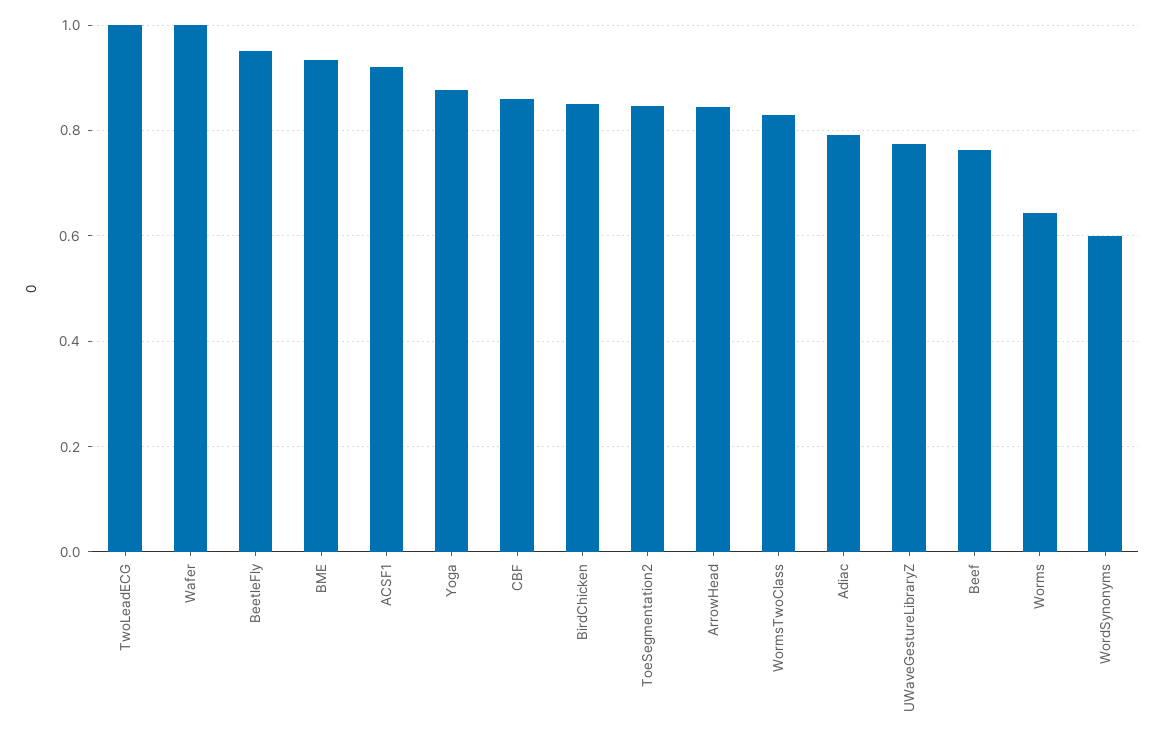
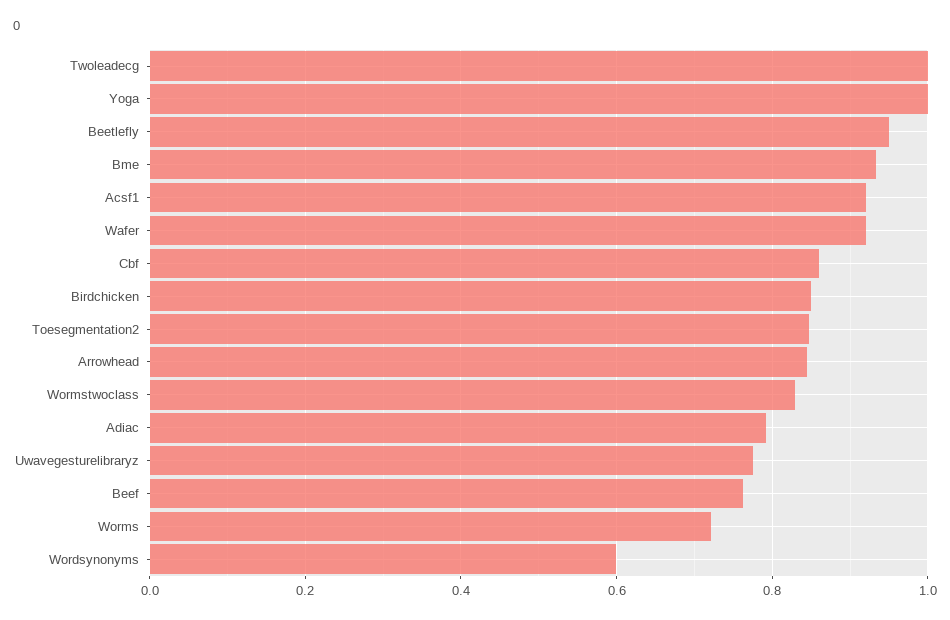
Wafer: 1 -> 0.92
Yoga: 0.88 -> 1
Worms: 0.64 -> 0.72

